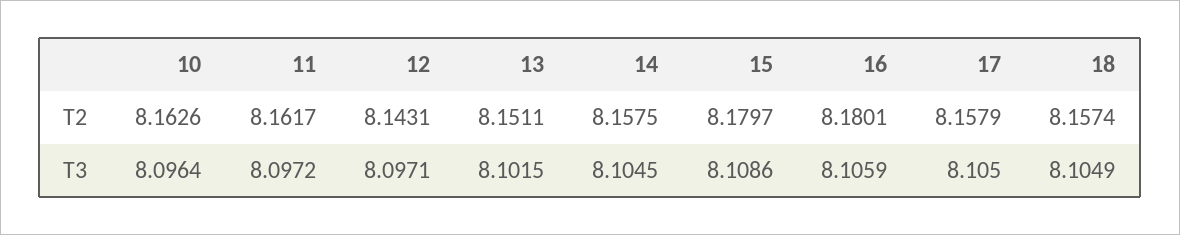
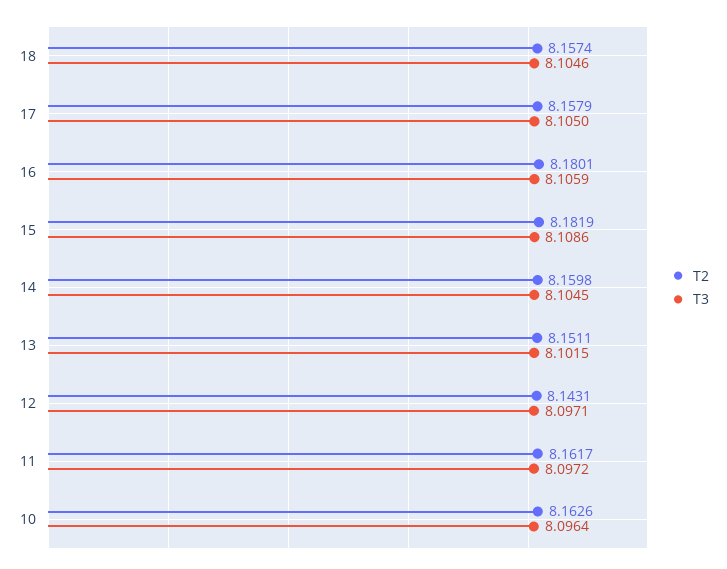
T2, 14: 8.1575 -> 8.1598
T2, 15: 8.1797 -> 8.1819
T3, 18: 8.1049 -> 8.1046

